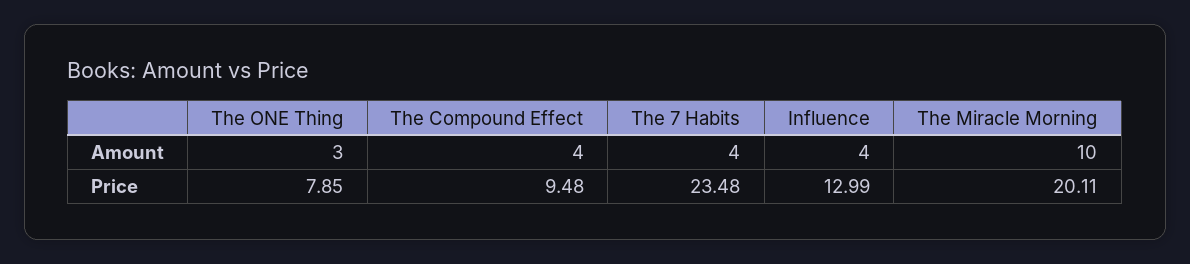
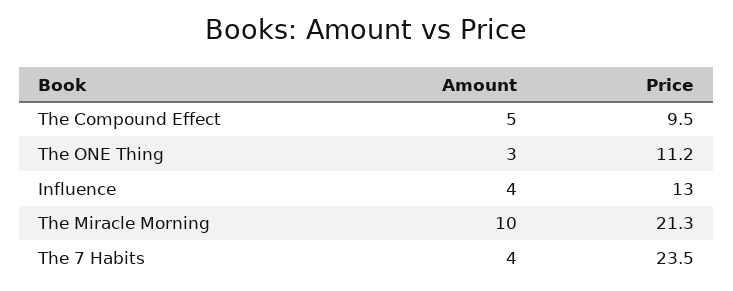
The Compound Effect, Amount: 4 -> 5
The ONE Thing, Price: 7.85 -> 11.2
The Miracle Morning, Price: 20.11 -> 21.3

